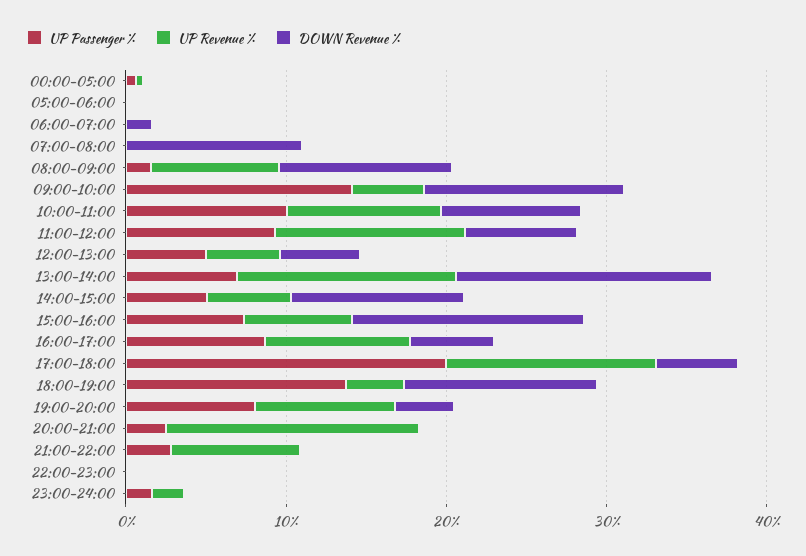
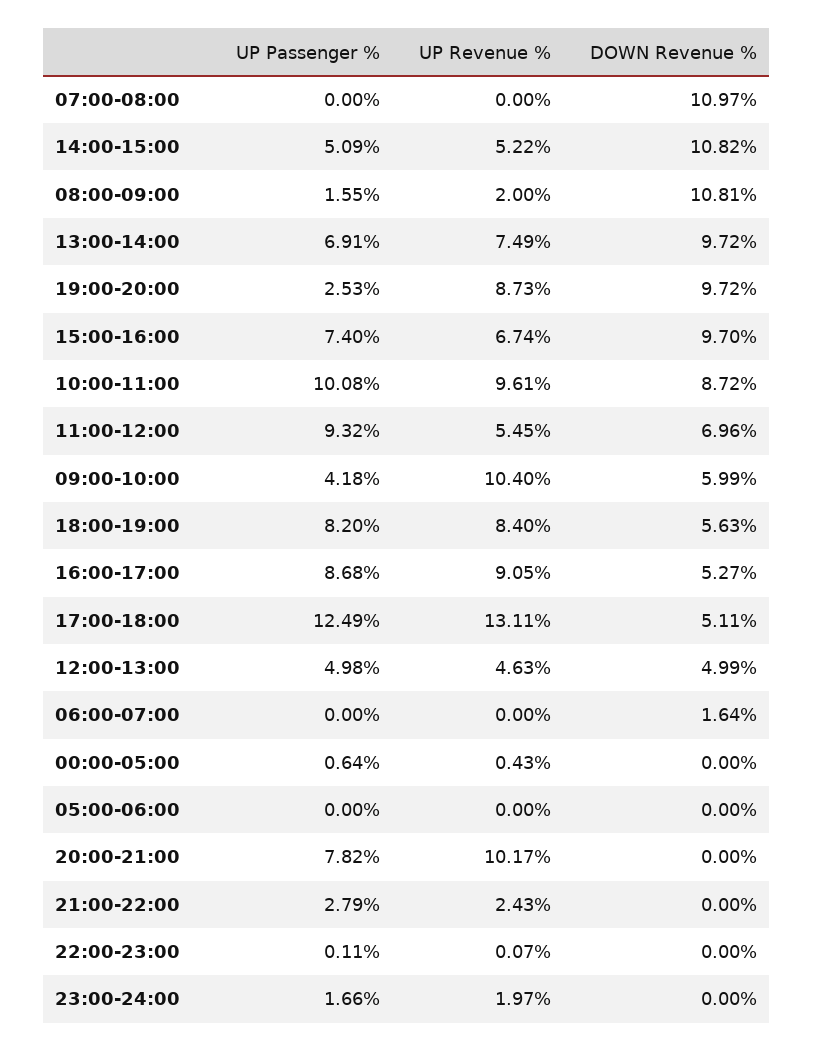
UP Revenue %, 08:00-09:00: 8 -> 2
UP Passenger %, 09:00-10:00: 14 -> 4.18
UP Revenue %, 09:00-10:00: 4 -> 10.4
DOWN Revenue %, 09:00-10:00: 12 -> 5.99
UP Revenue %, 11:00-12:00: 12 -> 5.45
UP Revenue %, 13:00-14:00: 14 -> 7.49
DOWN Revenue %, 13:00-14:00: 16 -> 9.72
DOWN Revenue %, 15:00-16:00: 14 -> 9.7
UP Passenger %, 17:00-18:00: 20 -> 12.49
UP Passenger %, 18:00-19:00: 14 -> 8.2
UP Revenue %, 18:00-19:00: 4 -> 8.4
DOWN Revenue %, 18:00-19:00: 12 -> 5.63
UP Passenger %, 19:00-20:00: 8 -> 2.53
DOWN Revenue %, 19:00-20:00: 4 -> 9.72
UP Passenger %, 20:00-21:00: 2 -> 7.82
UP Revenue %, 20:00-21:00: 16 -> 10.17
UP Revenue %, 21:00-22:00: 8 -> 2.43

